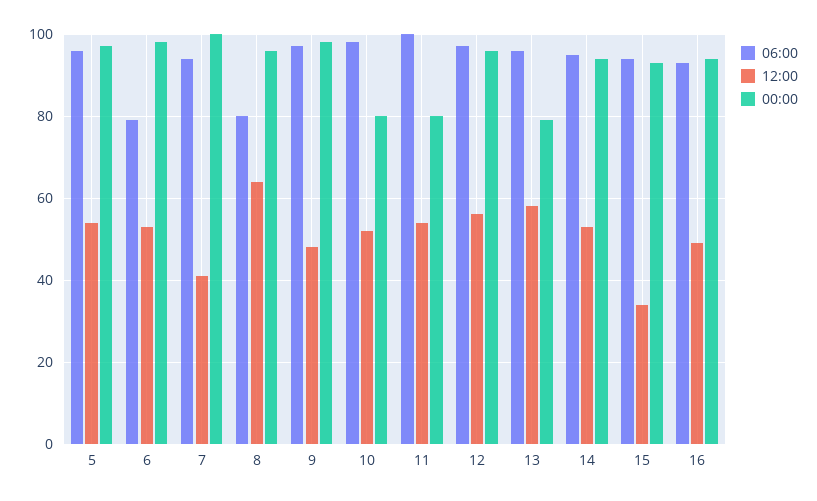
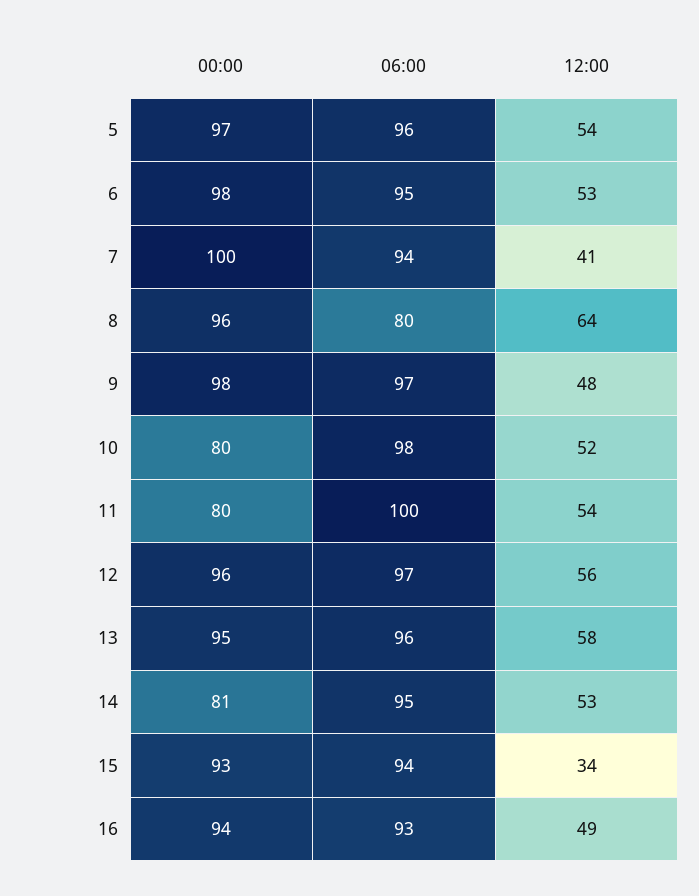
06:00, 6: 80 -> 95
00:00, 13: 80 -> 95
00:00, 14: 95 -> 81

